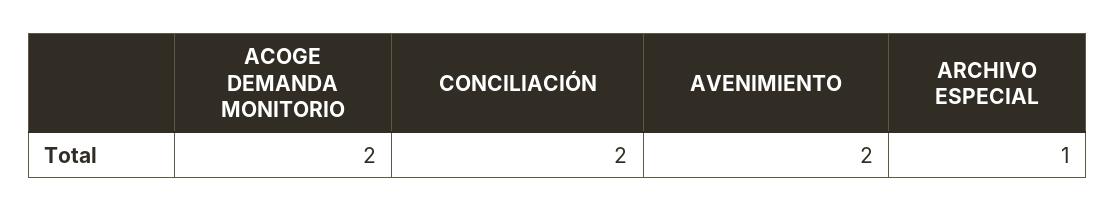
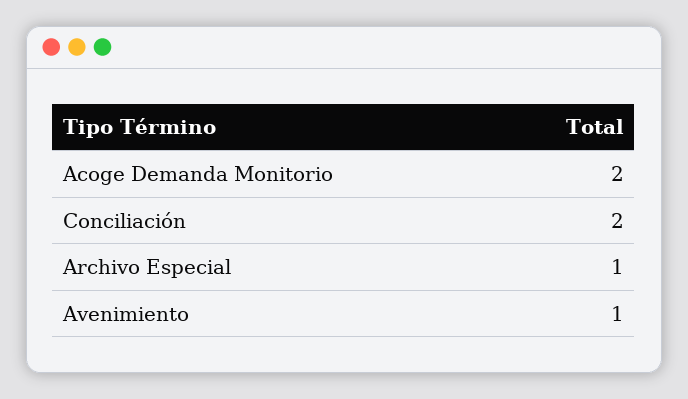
AVENIMIENTO: 2 -> 1

